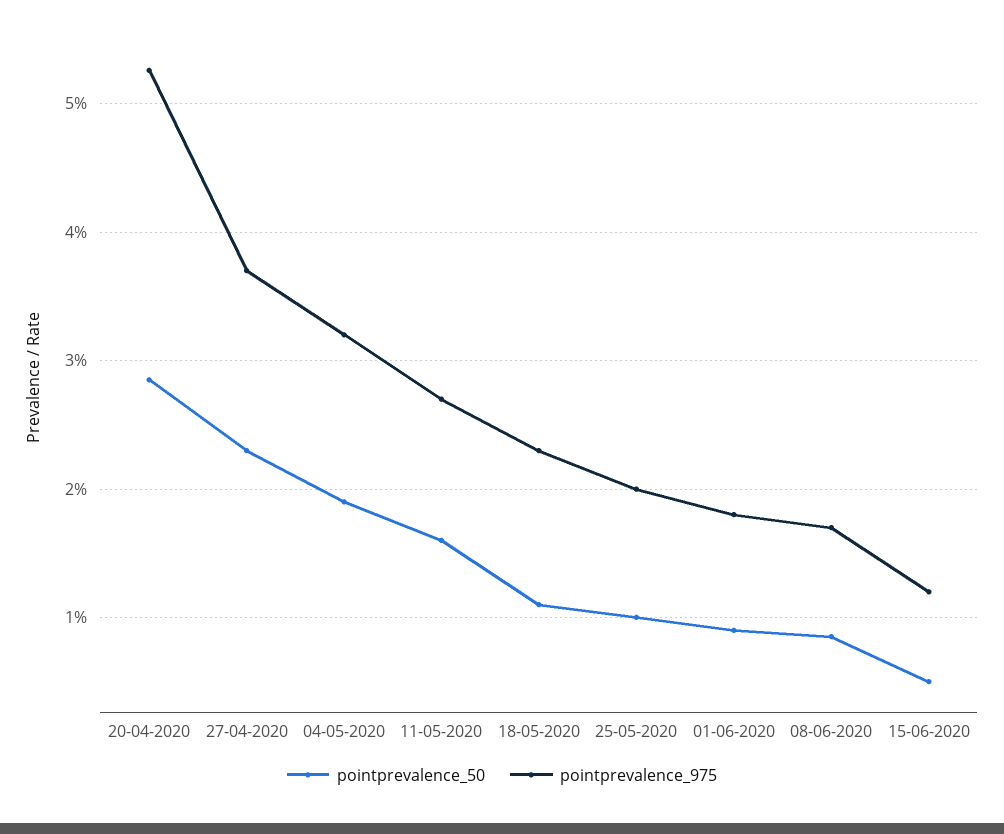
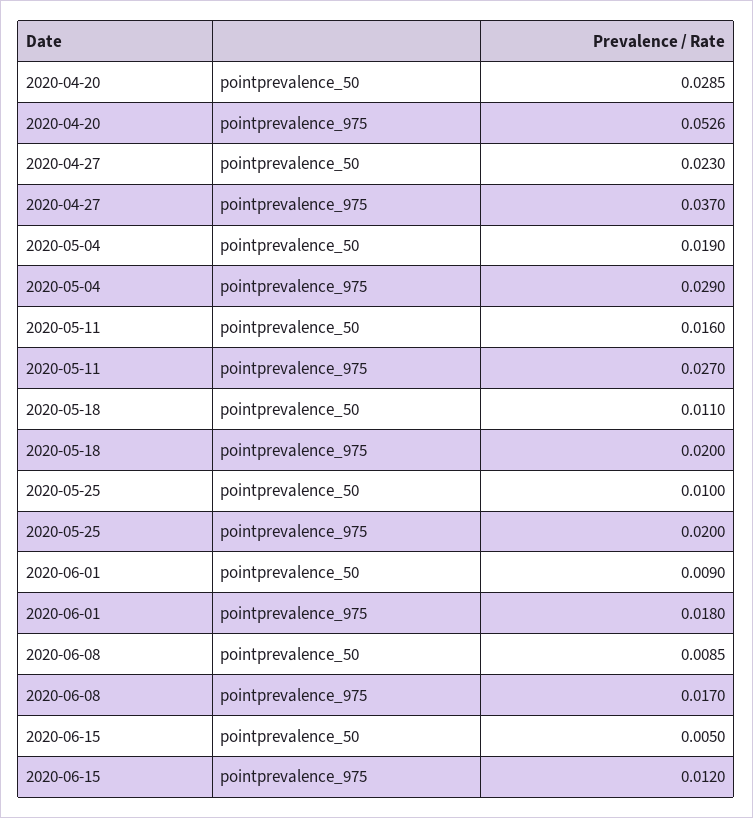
pointprevalence_975, 04-05-2020: 0.032 -> 0.029
pointprevalence_975, 18-05-2020: 0.023 -> 0.02

